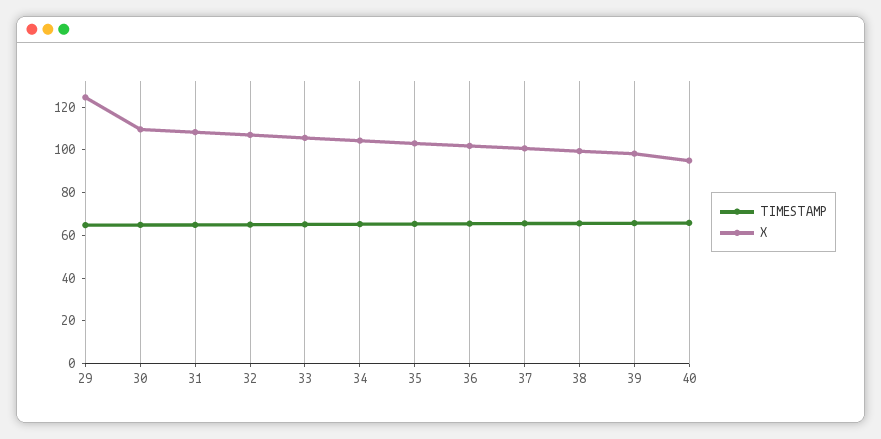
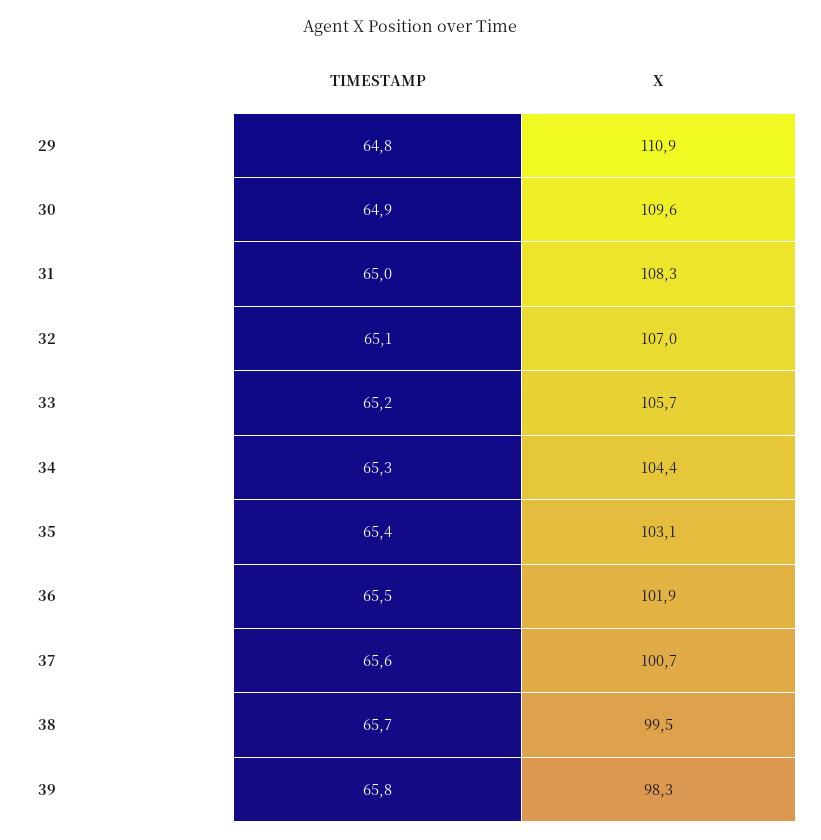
X, 29: 125 -> 110.9
TIMESTAMP, 40: 65 -> none
X, 40: 95 -> none

